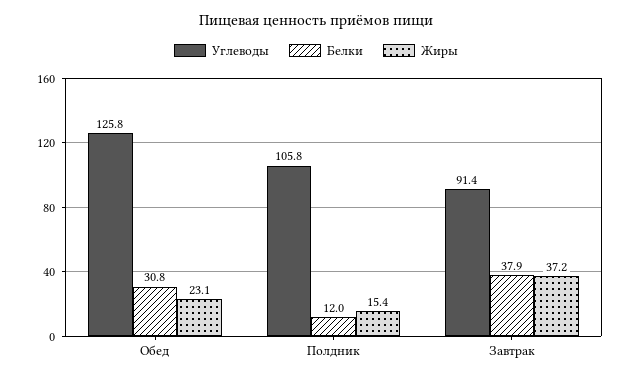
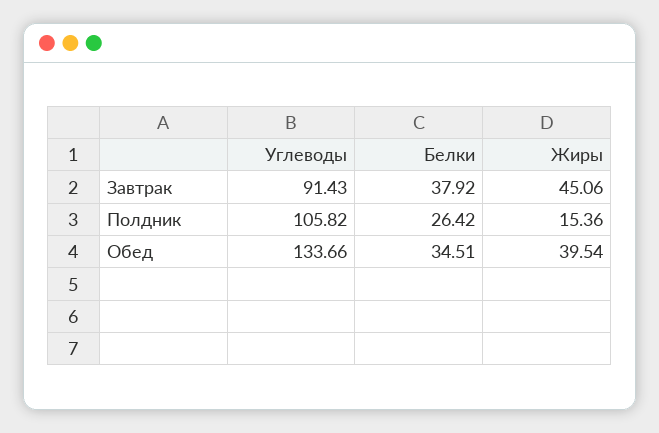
Углеводы, Обед: 125.8 -> 133.66
Белки, Обед: 30.8 -> 34.51
Жиры, Обед: 23.1 -> 39.54
Белки, Полдник: 12 -> 26.42
Жиры, Завтрак: 37.2 -> 45.06

